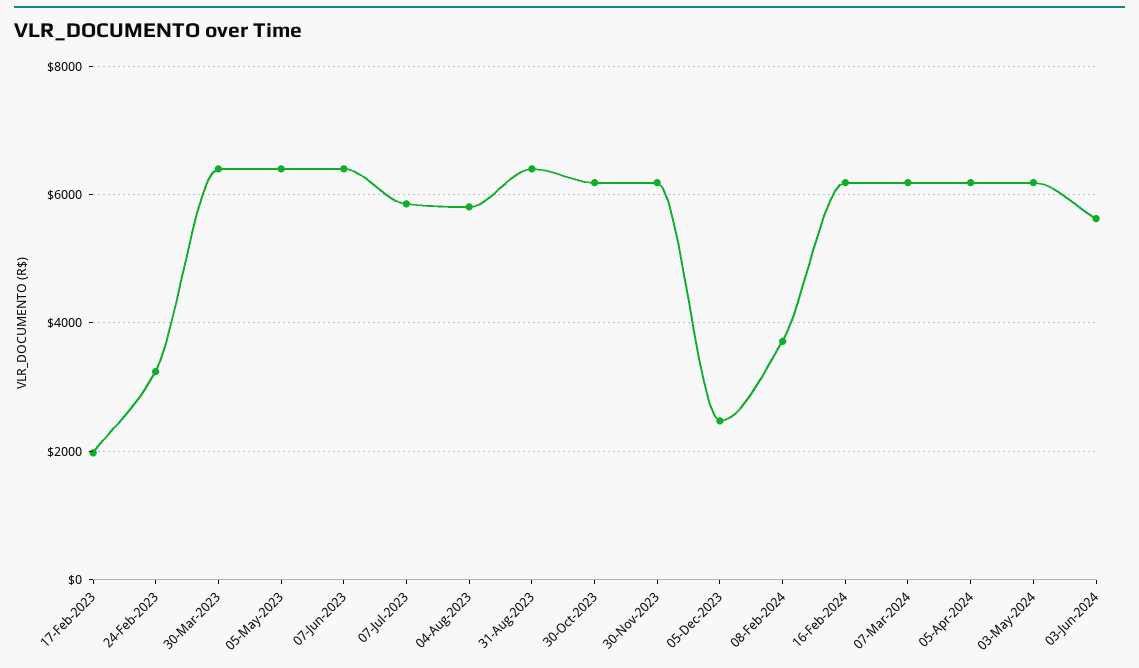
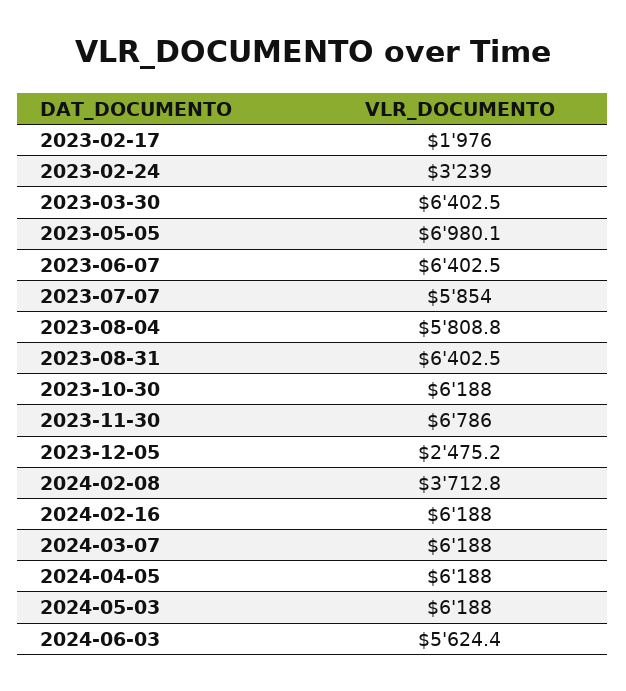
05-May-2023: 6400 -> 6980.1
30-Nov-2023: 6200 -> 6786

